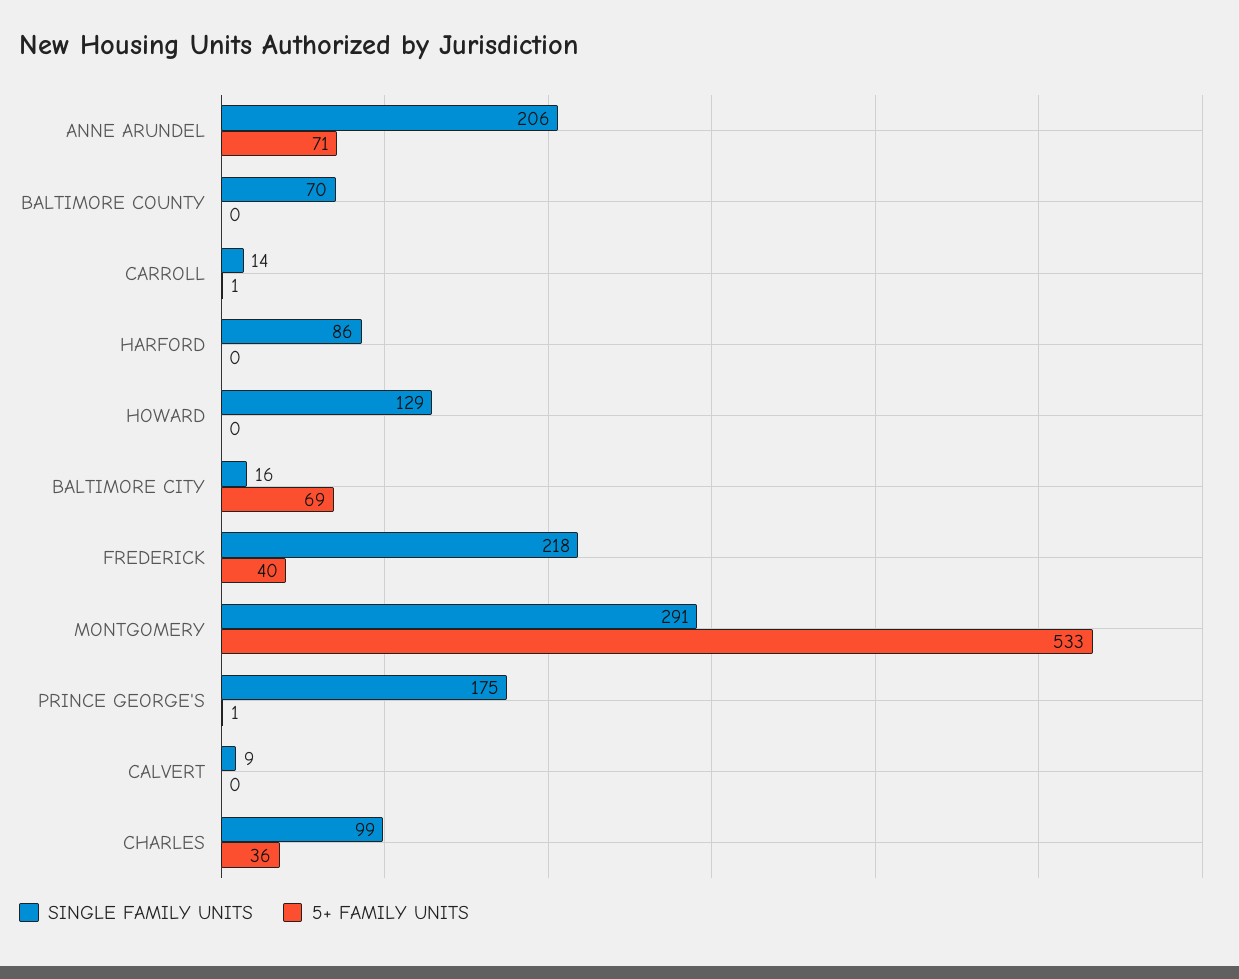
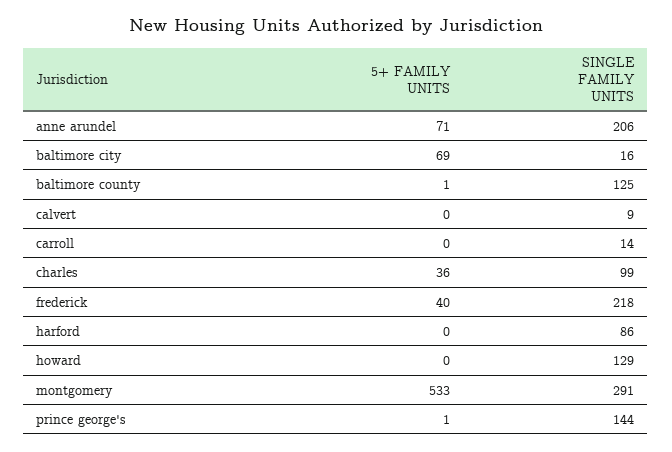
SINGLE FAMILY UNITS, BALTIMORE COUNTY: 70 -> 125
5+ FAMILY UNITS, BALTIMORE COUNTY: 0 -> 1
5+ FAMILY UNITS, CARROLL: 1 -> 0
SINGLE FAMILY UNITS, PRINCE GEORGE'S: 175 -> 144

